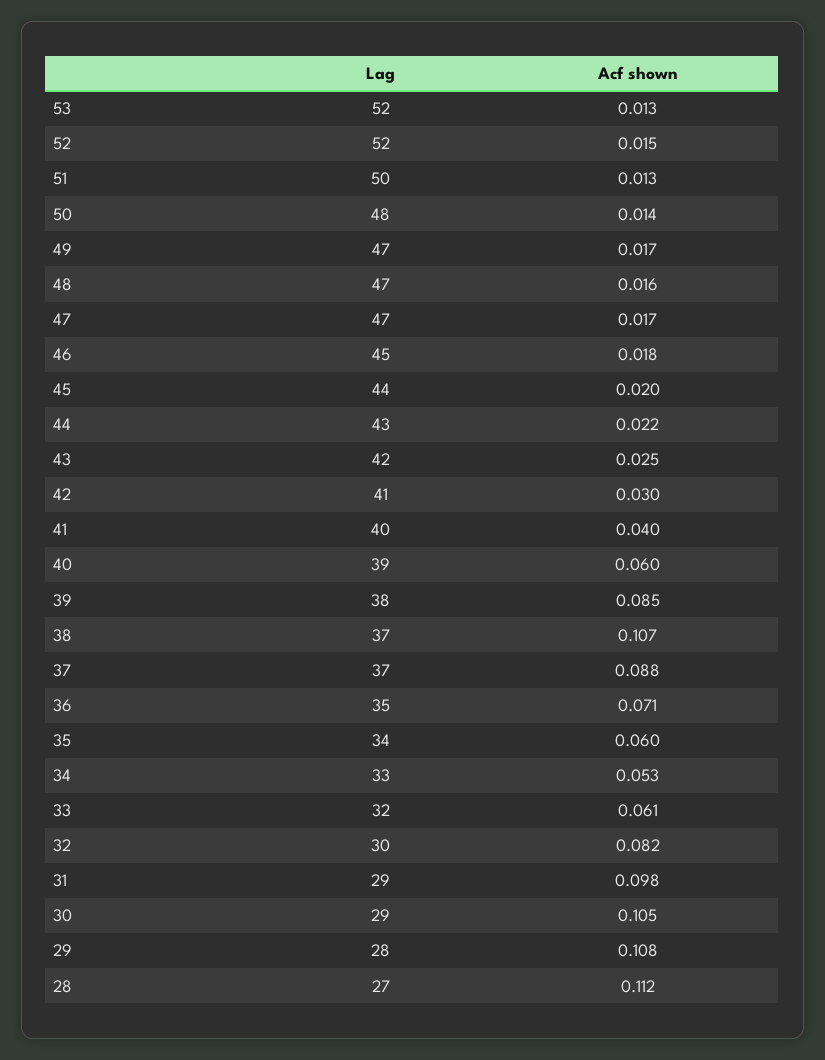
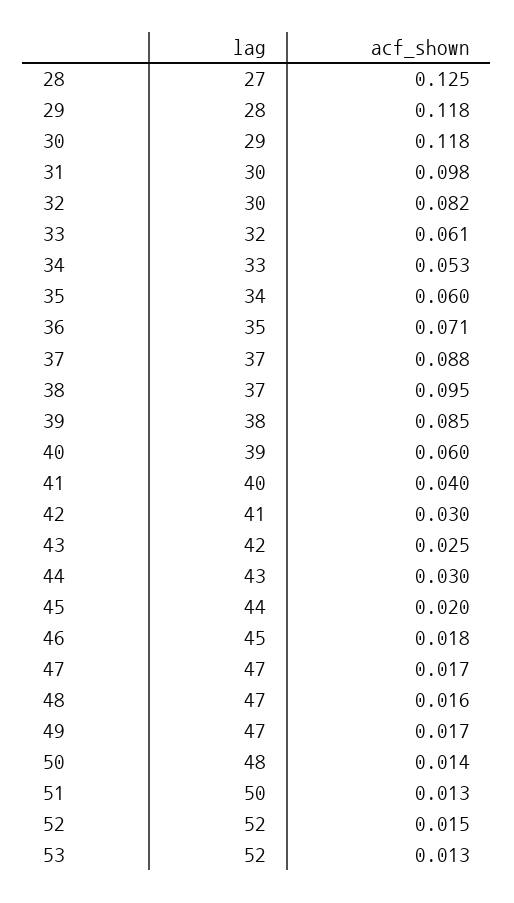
Acf shown, 44: 0.022 -> 0.03
Acf shown, 38: 0.107 -> 0.095
Lag, 31: 29 -> 30
Acf shown, 30: 0.105 -> 0.118
Acf shown, 29: 0.108 -> 0.118
Acf shown, 28: 0.112 -> 0.125

